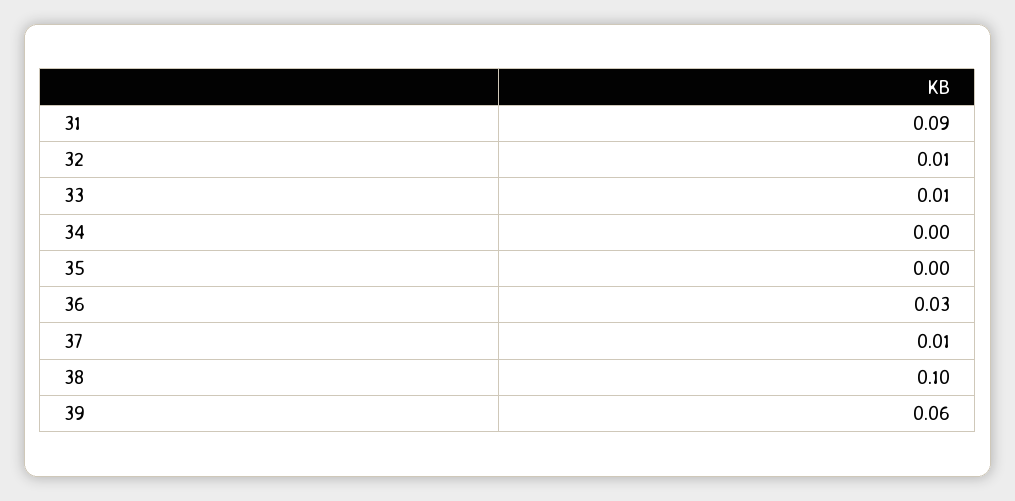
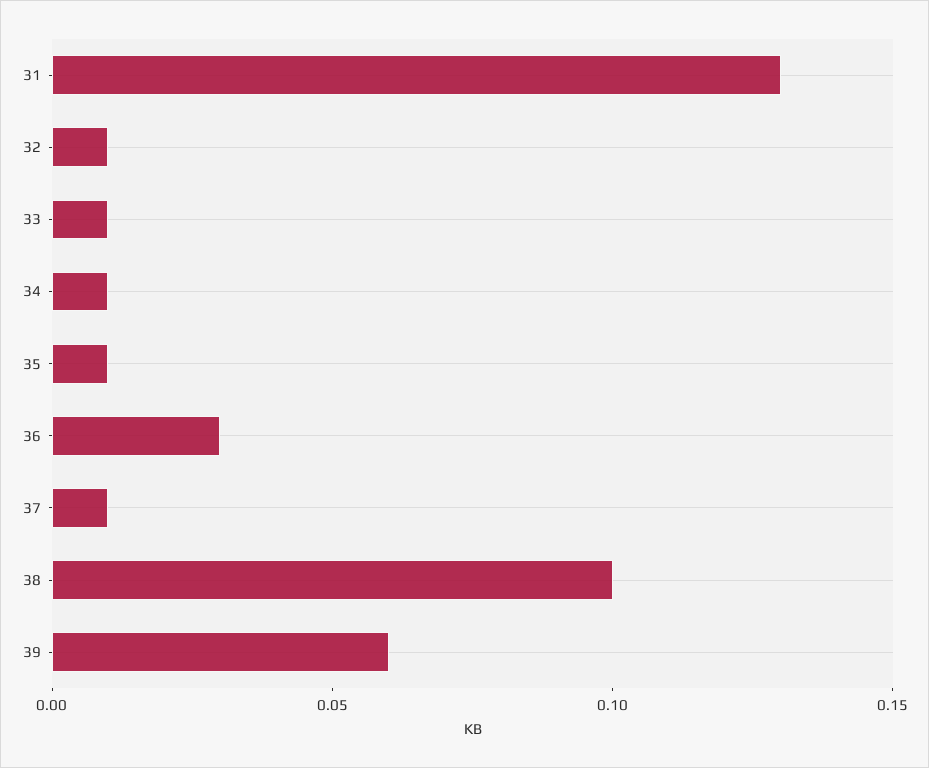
31: 0.09 -> 0.13
34: 0 -> 0.01
35: 0 -> 0.01

